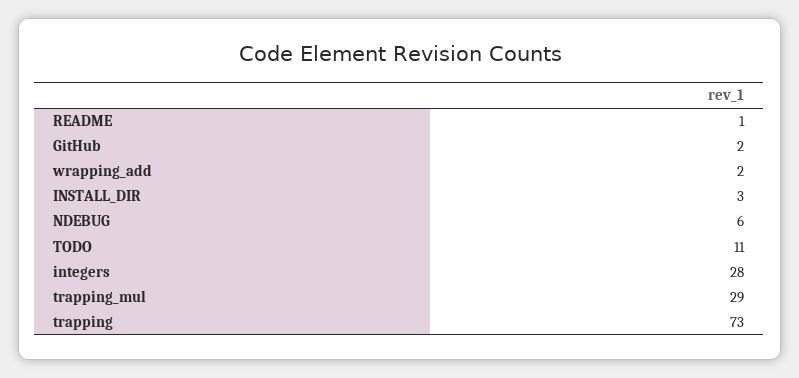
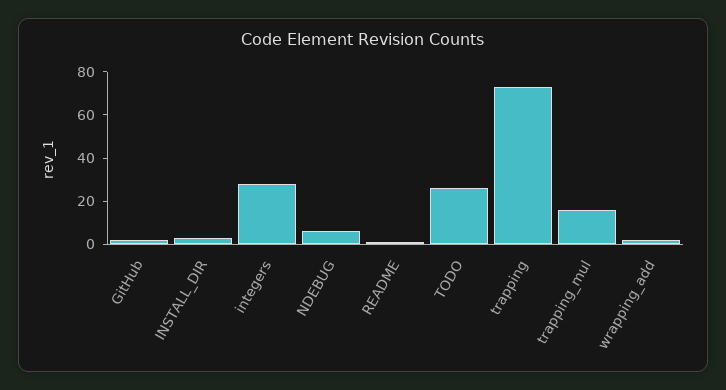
TODO: 11 -> 25
trapping_mul: 29 -> 15

